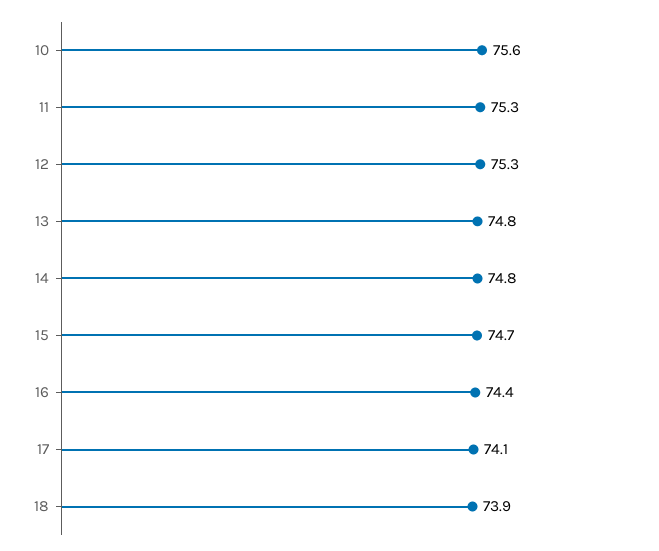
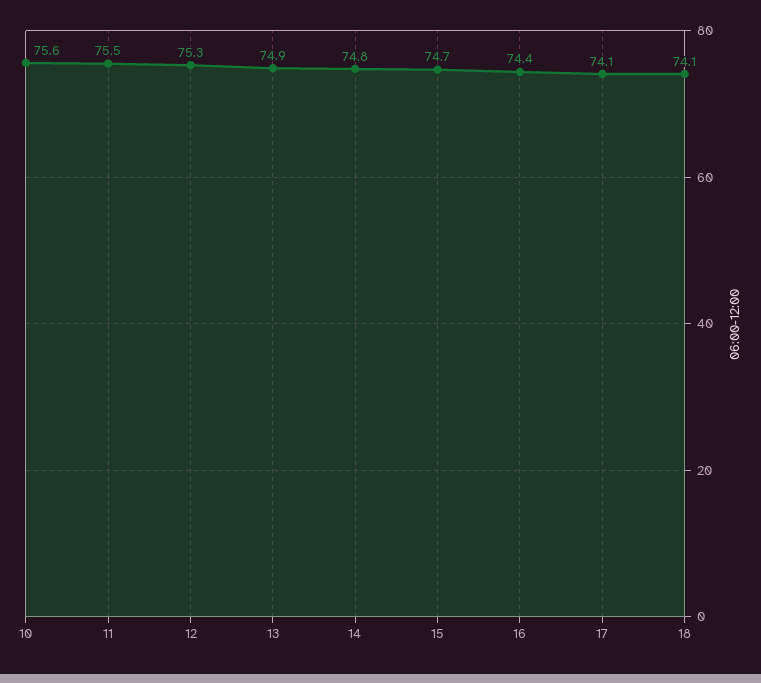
11: 75.3 -> 75.5
13: 74.8 -> 74.9
18: 73.9 -> 74.1

